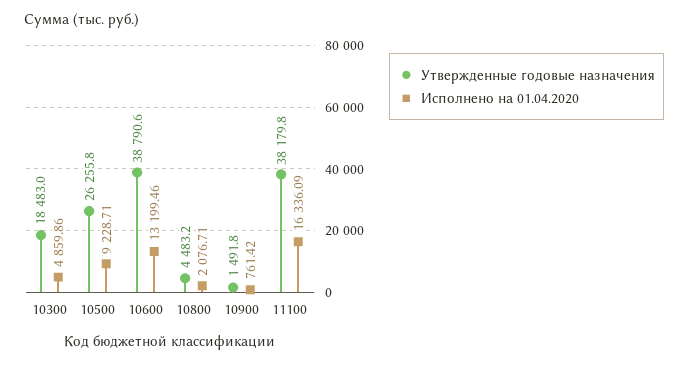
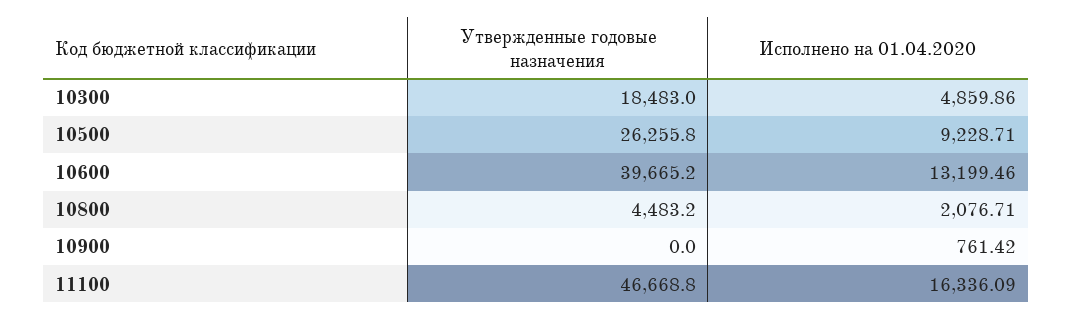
Утвержденные годовые назначения, 10600: 38790.6 -> 39665.2
Утвержденные годовые назначения, 10900: 1491.8 -> 0
Утвержденные годовые назначения, 11100: 38179.8 -> 46668.8

